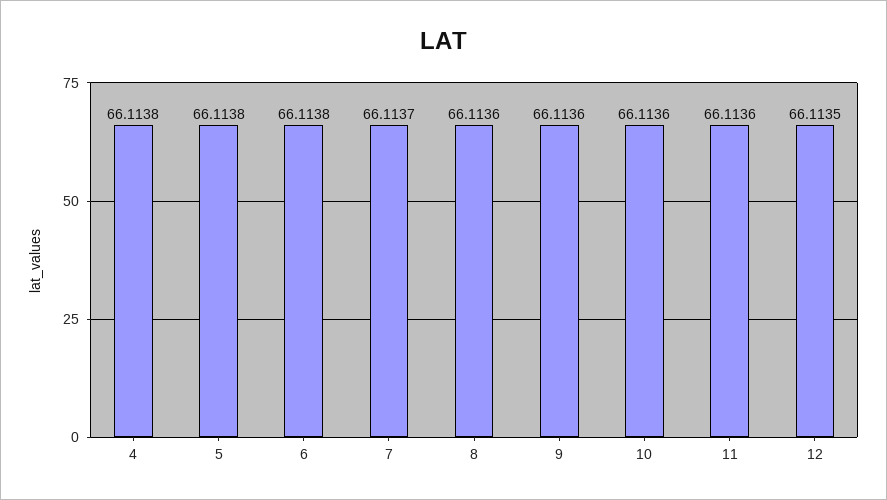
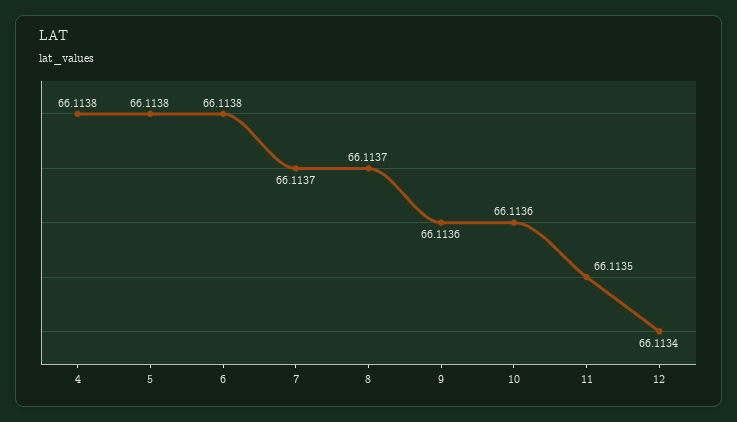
8: 66.1136 -> 66.1137
11: 66.1136 -> 66.1135
12: 66.1135 -> 66.1134

